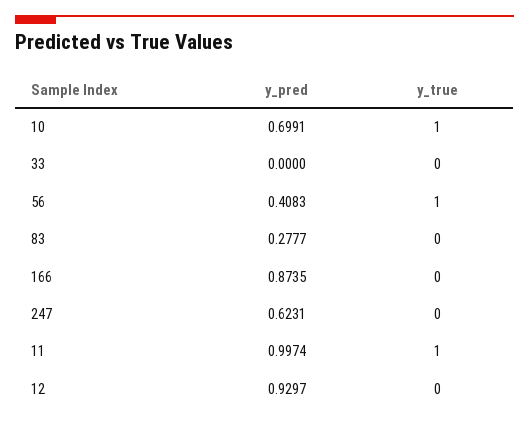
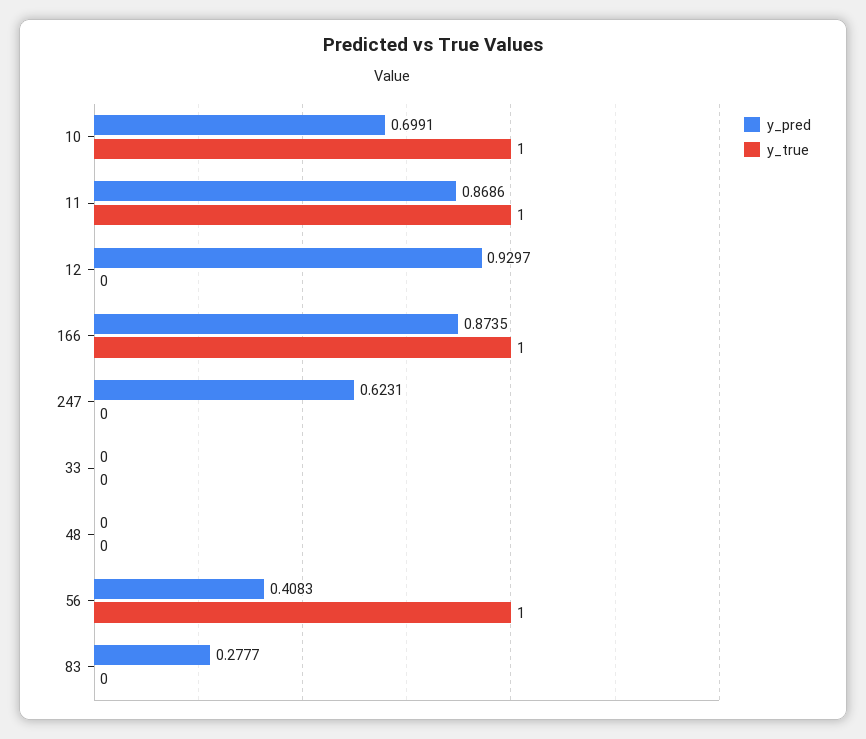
y_true, 166: 0 -> 1
y_pred, 11: 0.9974 -> 0.8686
y_pred, 48: none -> 0
y_true, 48: none -> 0

